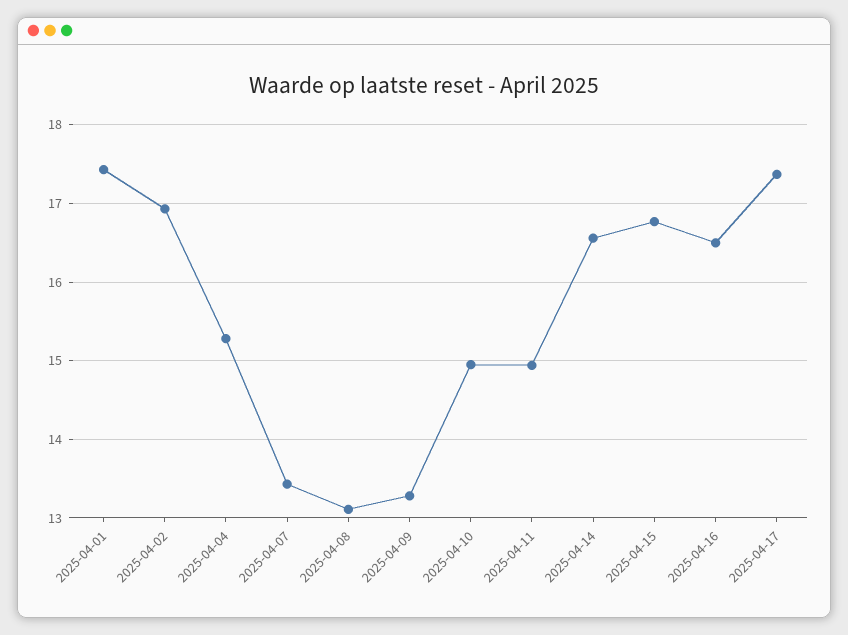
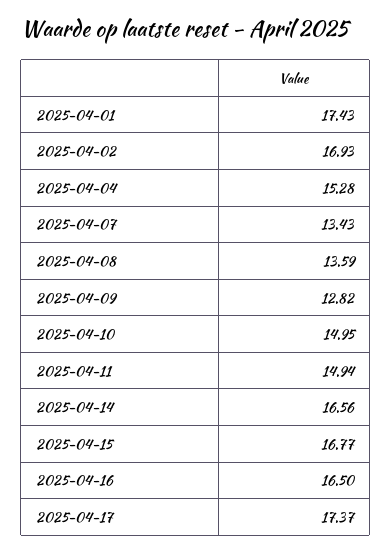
2025-04-08: 13.1 -> 13.59
2025-04-09: 13.3 -> 12.82

